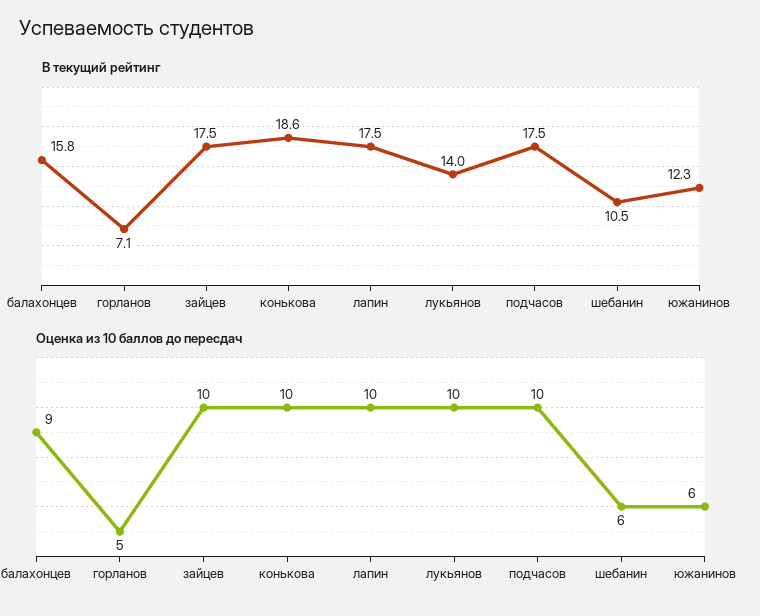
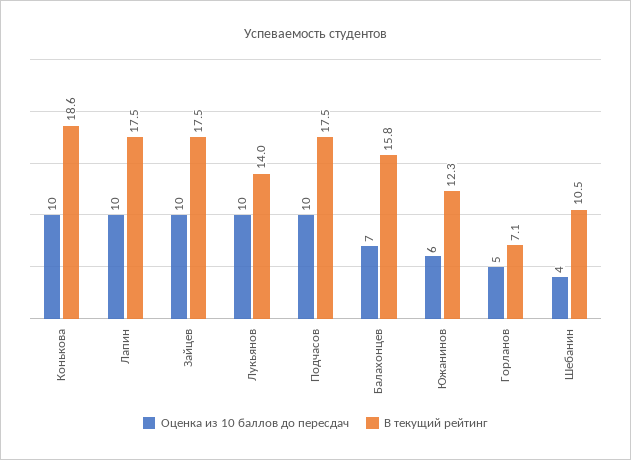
Оценка из 10 баллов до пересдач, балахонцев: 9 -> 7
Оценка из 10 баллов до пересдач, шебанин: 6 -> 4

